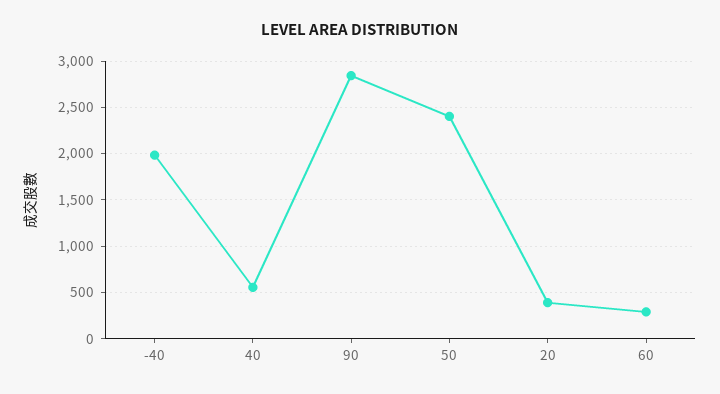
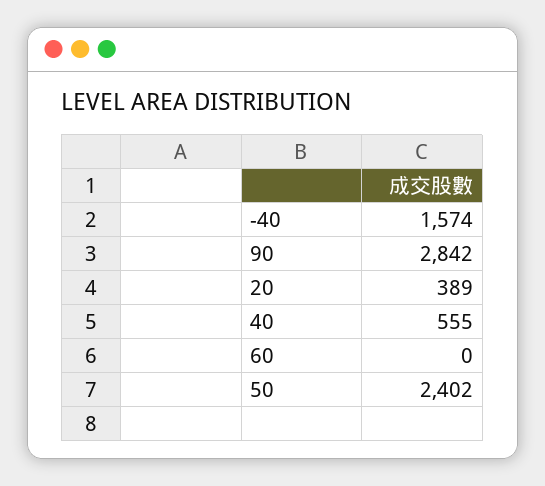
-40: 2000 -> 1574
60: 300 -> 0

